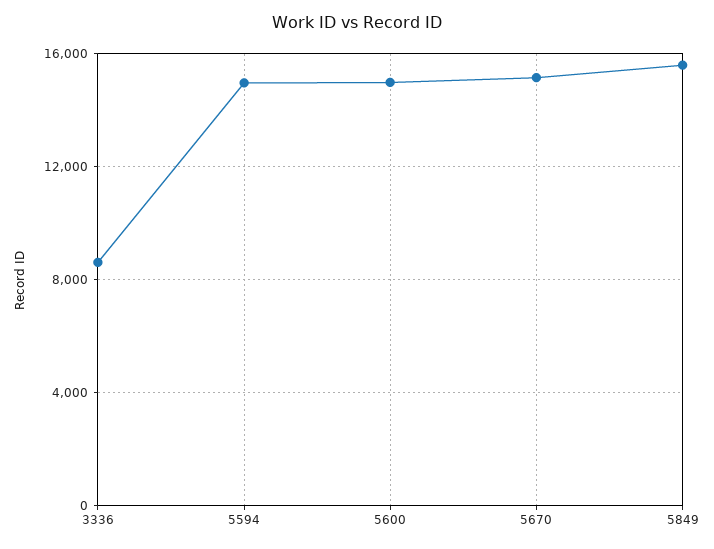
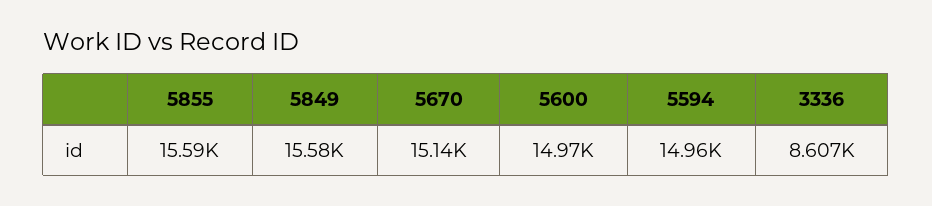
5855: none -> 15590

